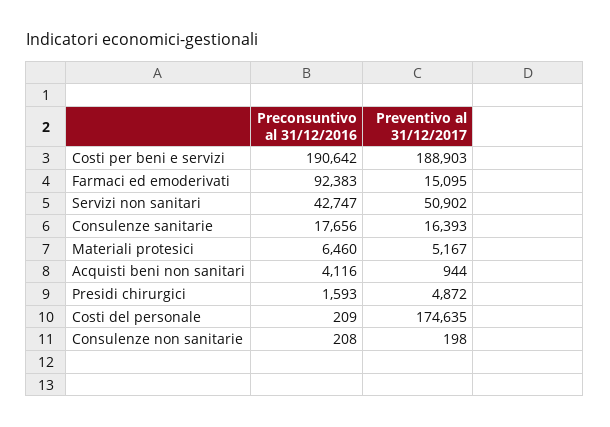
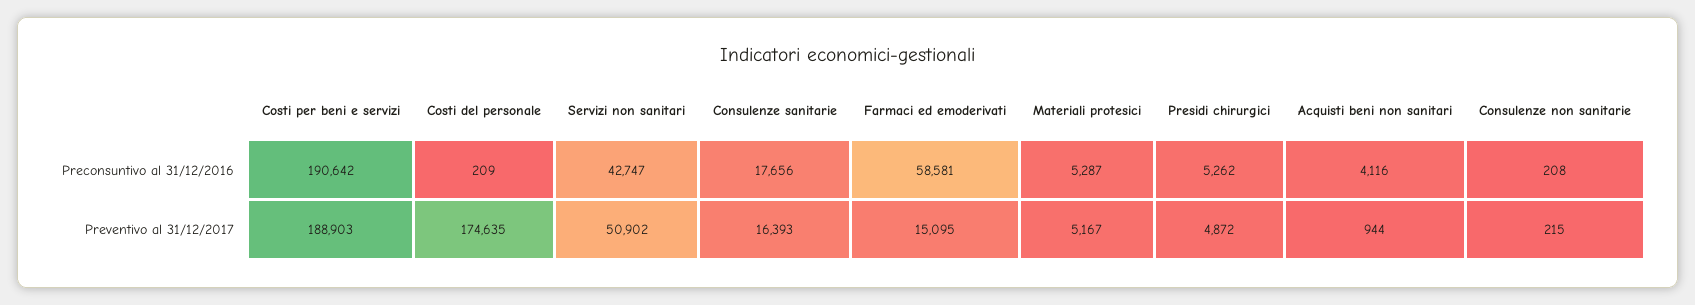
Preconsuntivo al 31/12/2016, Farmaci ed emoderivati: 92383 -> 58581
Preconsuntivo al 31/12/2016, Materiali protesici: 6460 -> 5287
Preconsuntivo al 31/12/2016, Presidi chirurgici: 1593 -> 5262
Preventivo al 31/12/2017, Consulenze non sanitarie: 198 -> 215

